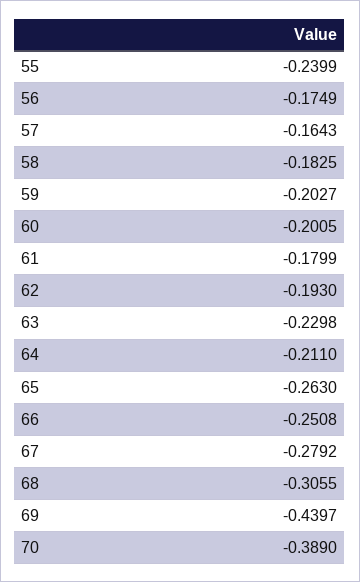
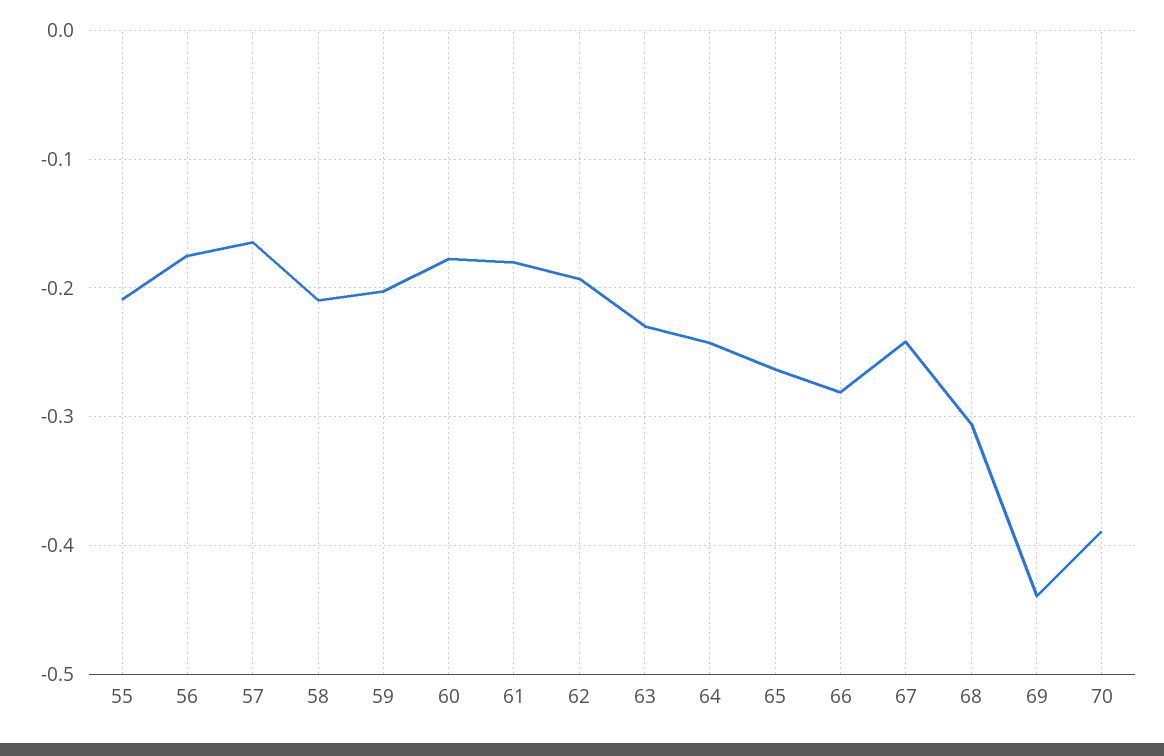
55: -0.2399 -> -0.21
58: -0.1825 -> -0.21
60: -0.2005 -> -0.18
64: -0.211 -> -0.24
66: -0.2508 -> -0.28
67: -0.2792 -> -0.24

